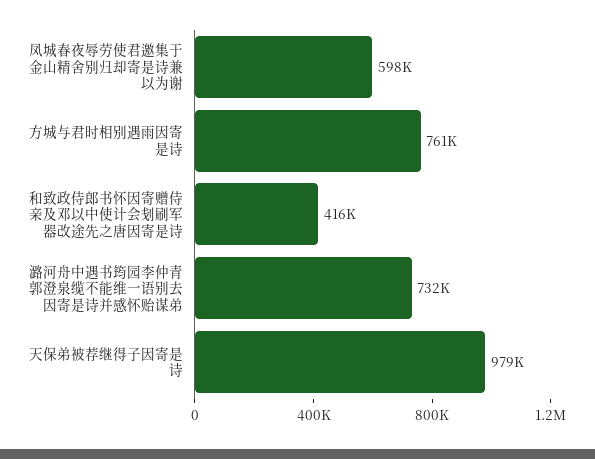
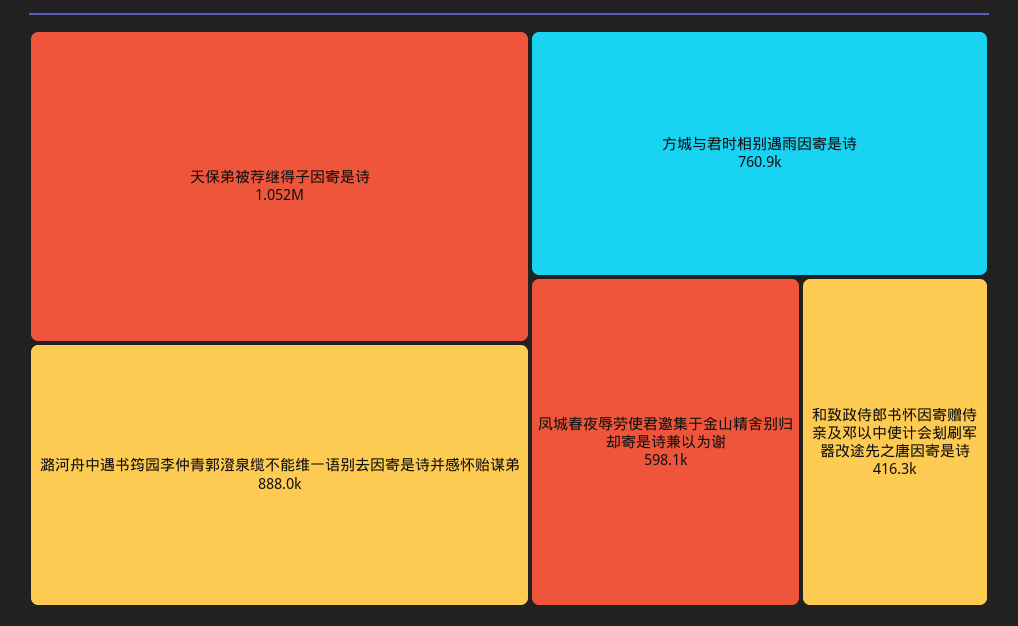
潞河舟中遇书筠园李仲青郭澄泉缆不能维一语别去因寄是诗并感怀贻谋弟: 732000 -> 888000
天保弟被荐继得子因寄是诗: 979000 -> 1052000

